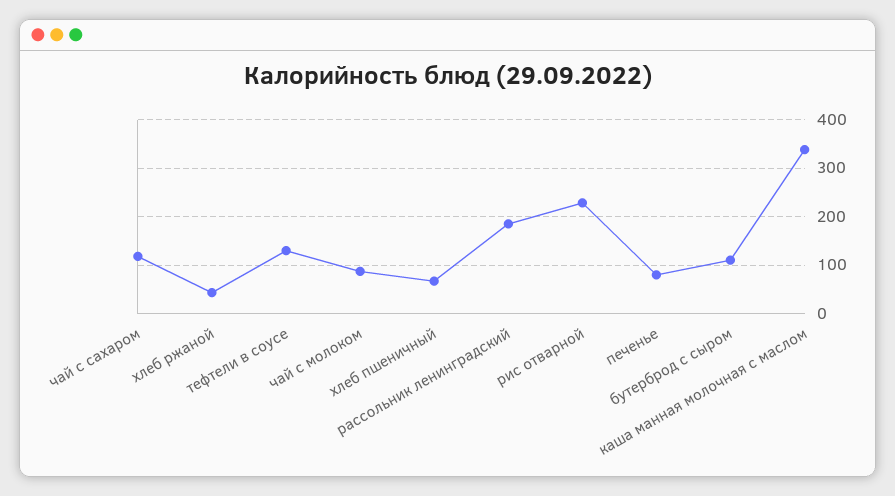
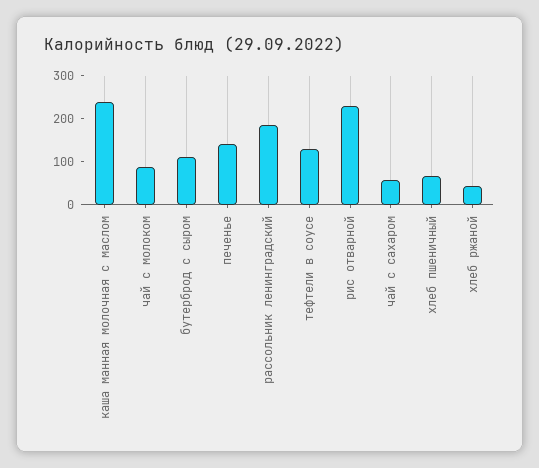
чай с сахаром: 120 -> 60
печенье: 80 -> 140
каша манная молочная с маслом: 340 -> 240

